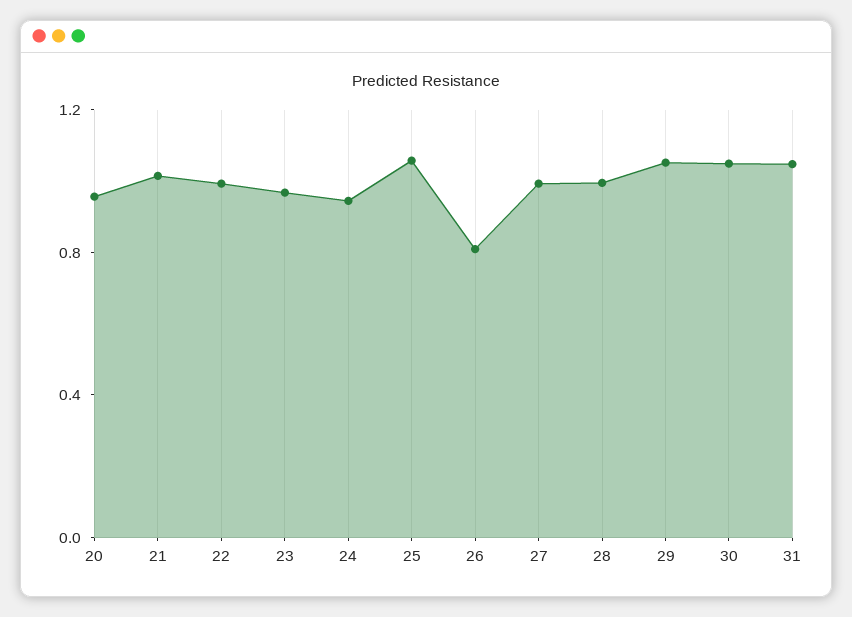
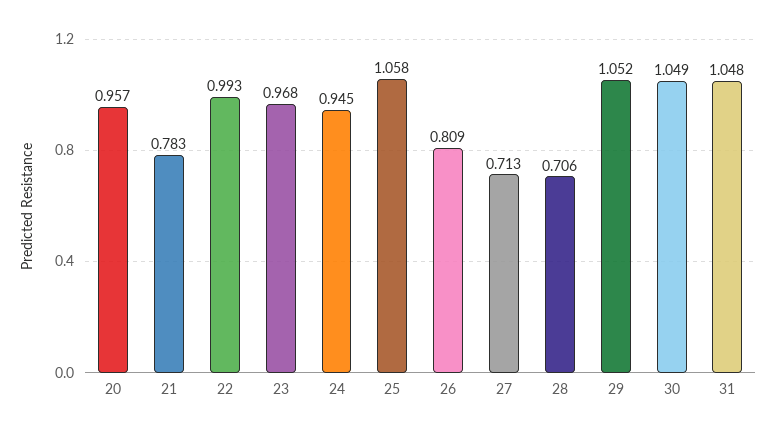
21: 1 -> 0.783
27: 1 -> 0.713
28: 1 -> 0.706

